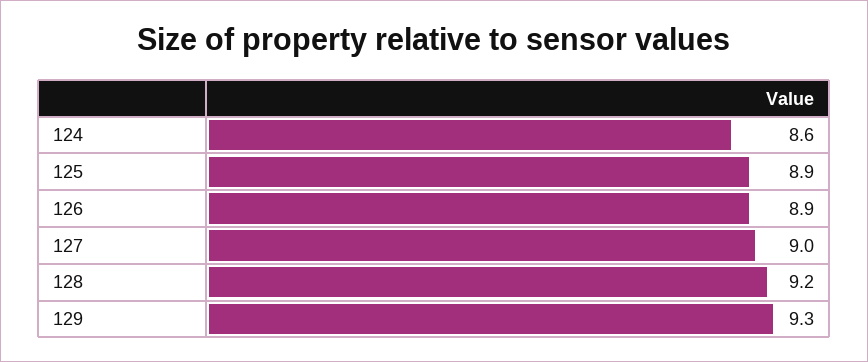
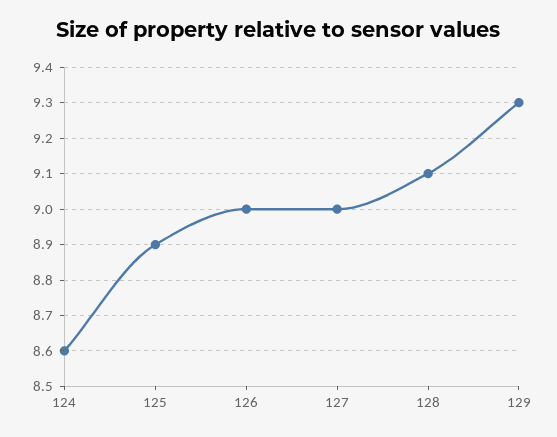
126: 8.9 -> 9
128: 9.2 -> 9.1

